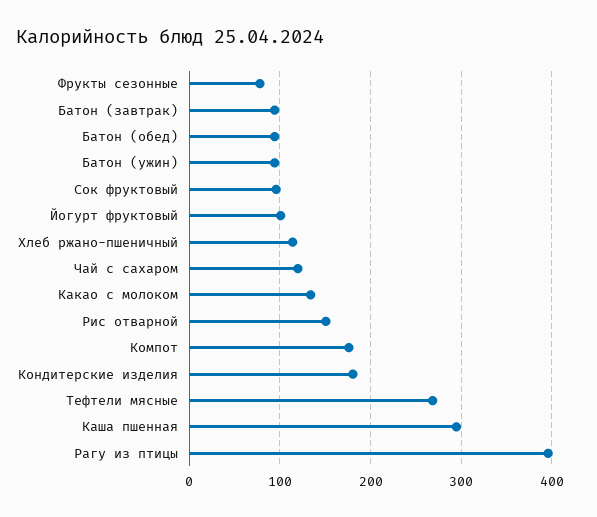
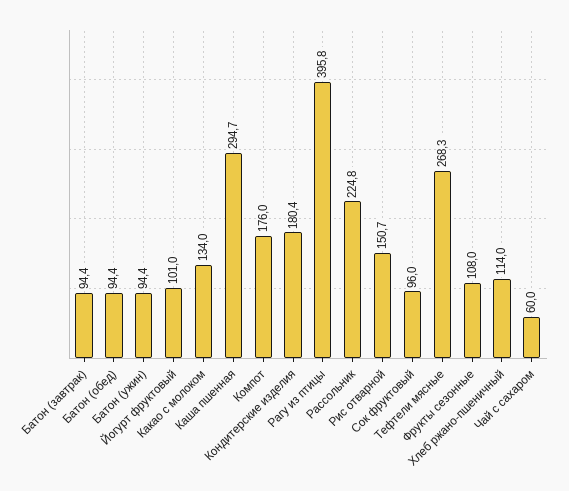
Фрукты сезонные: 80 -> 108
Чай с сахаром: 120 -> 60
Рассольник: none -> 224.8

